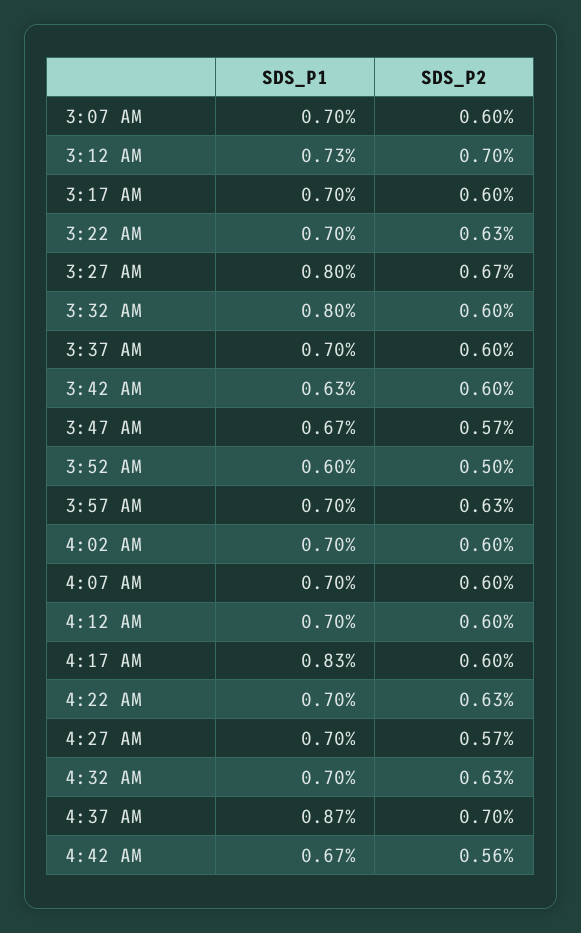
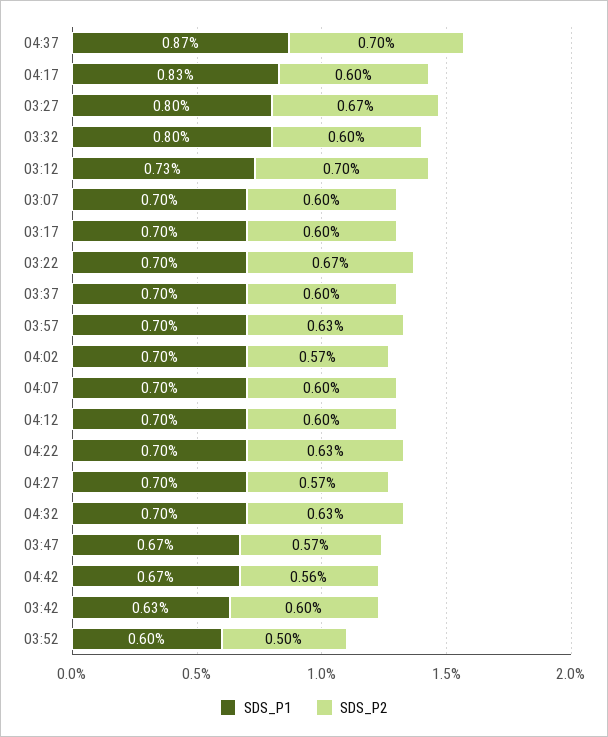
SDS_P2, 3:22 AM: 0.63 -> 0.67
SDS_P2, 4:02 AM: 0.6 -> 0.57

